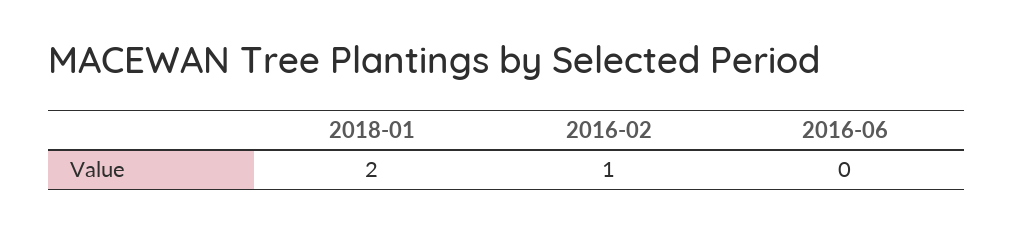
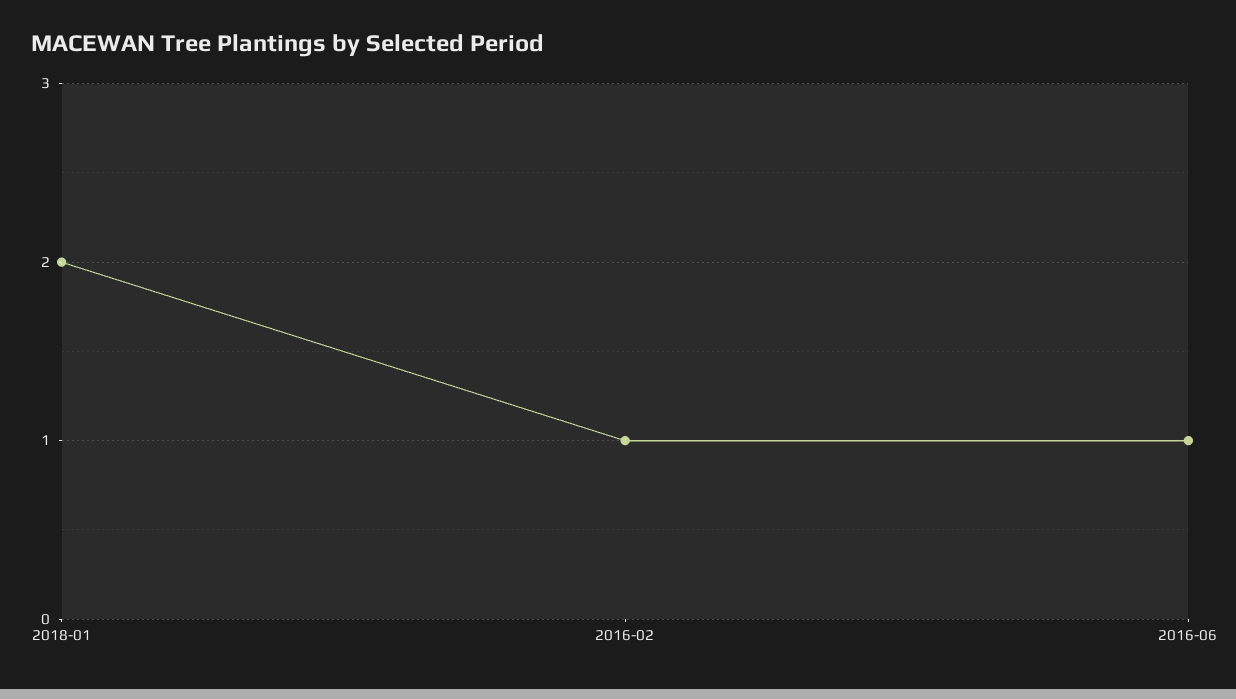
2016-06: 0 -> 1

